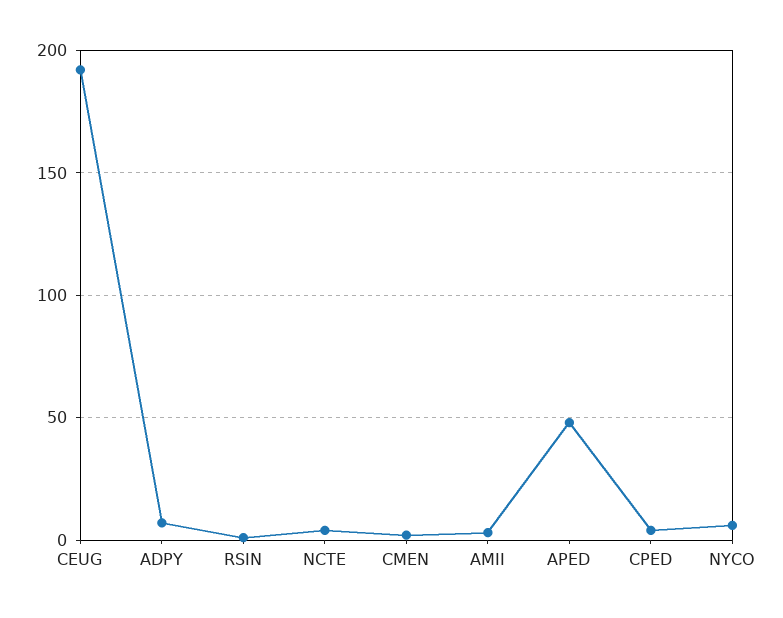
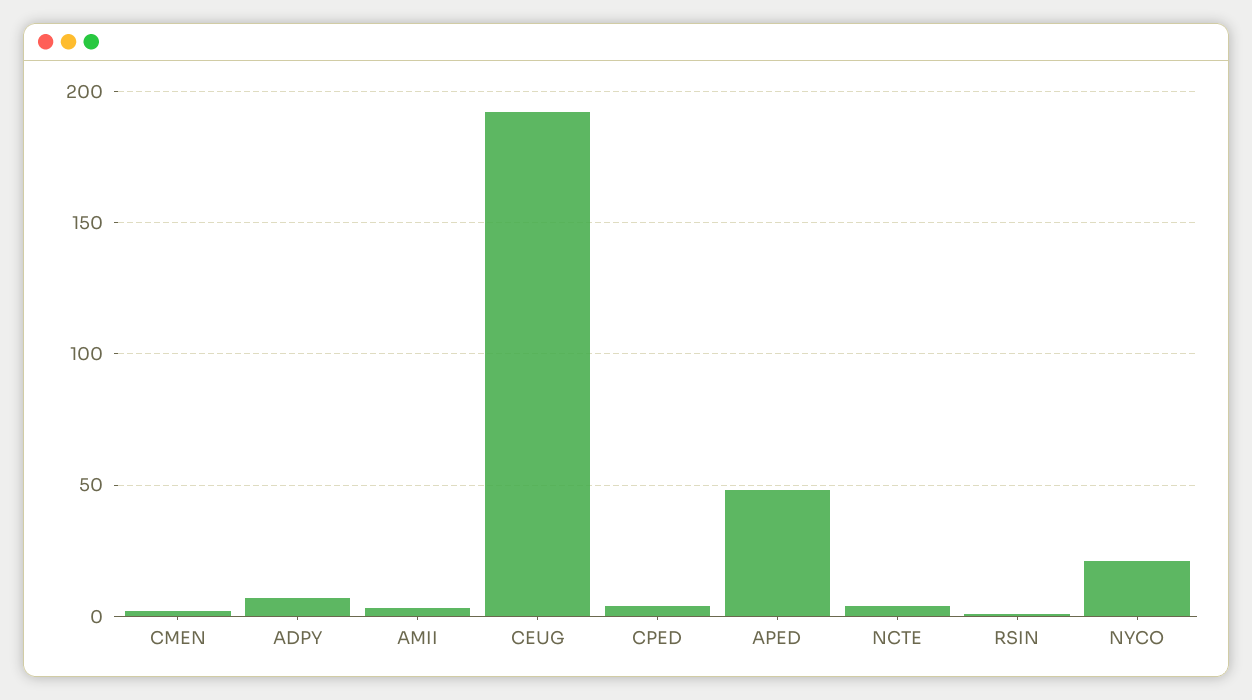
NYCO: 5 -> 20

